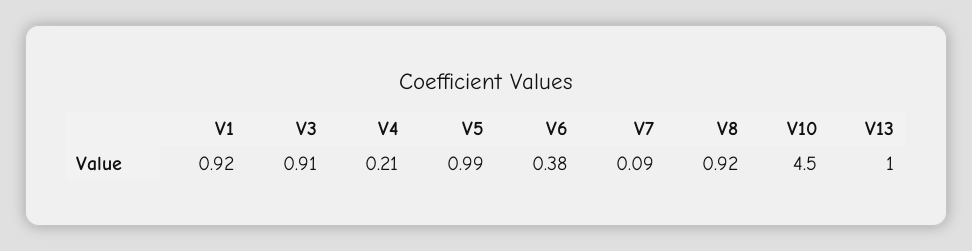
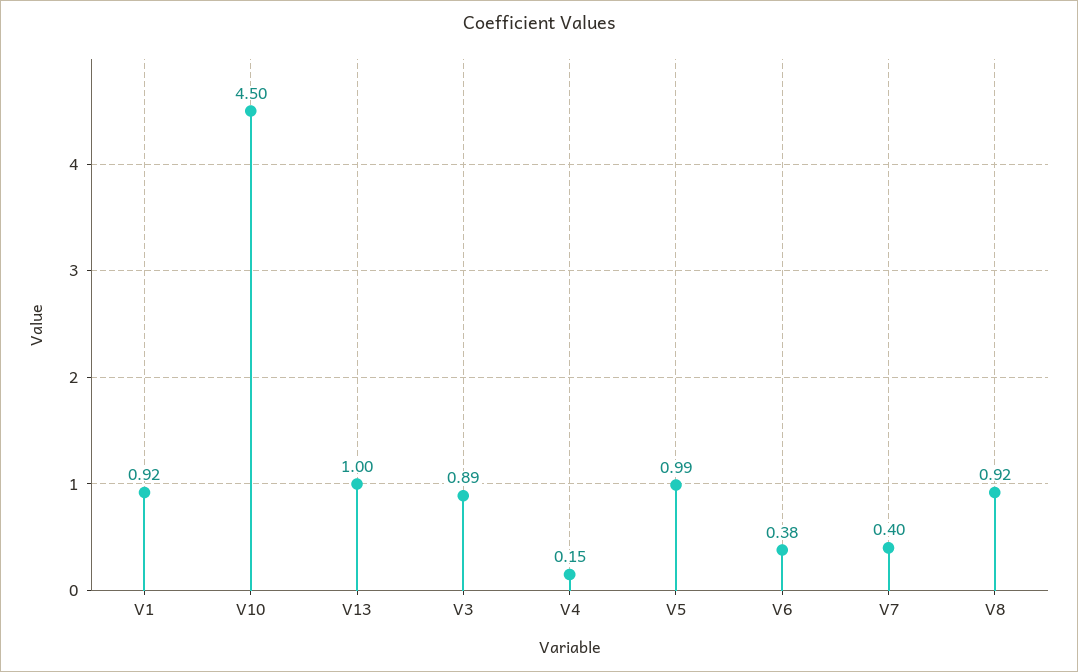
V3: 0.91 -> 0.89
V4: 0.21 -> 0.15
V7: 0.09 -> 0.4

